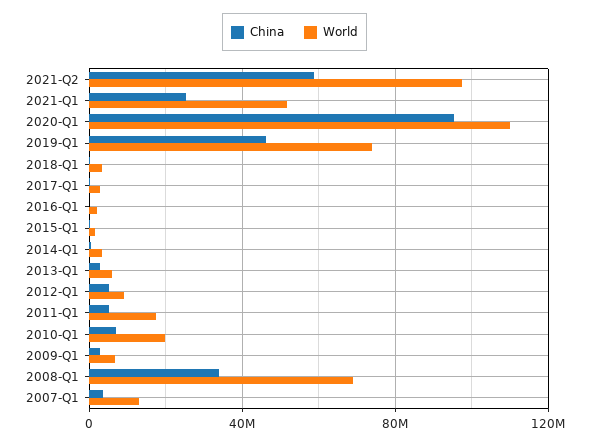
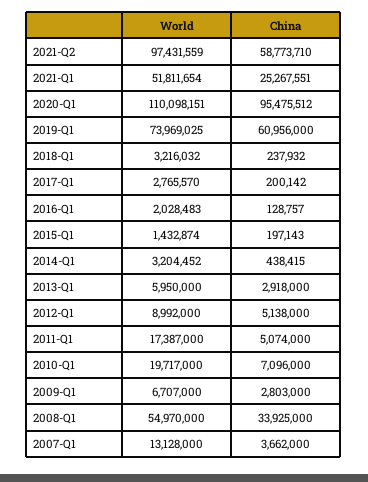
China, 2019-Q1: 45000000 -> 60956000
World, 2008-Q1: 70000000 -> 54970000

